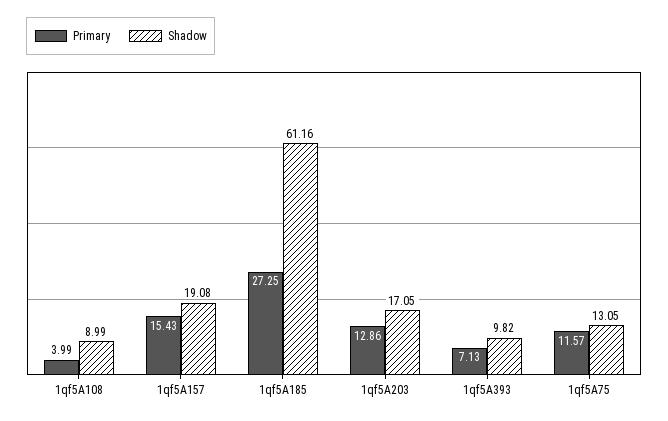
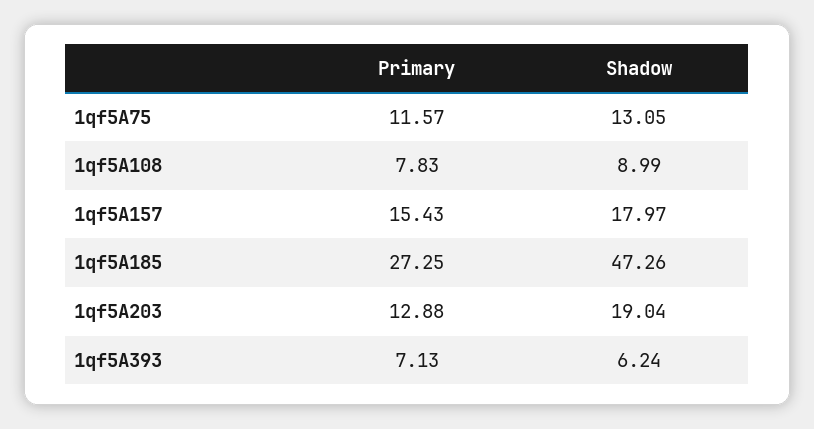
Primary, 1qf5A108: 3.99 -> 7.83
Shadow, 1qf5A157: 19.08 -> 17.97
Shadow, 1qf5A185: 61.16 -> 47.26
Primary, 1qf5A203: 12.86 -> 12.88
Shadow, 1qf5A203: 17.05 -> 19.04
Shadow, 1qf5A393: 9.82 -> 6.24

